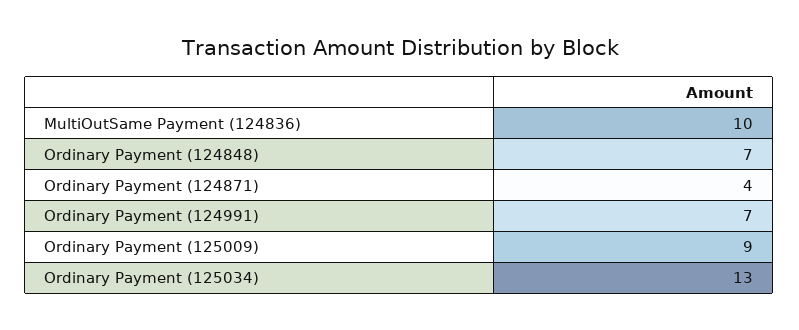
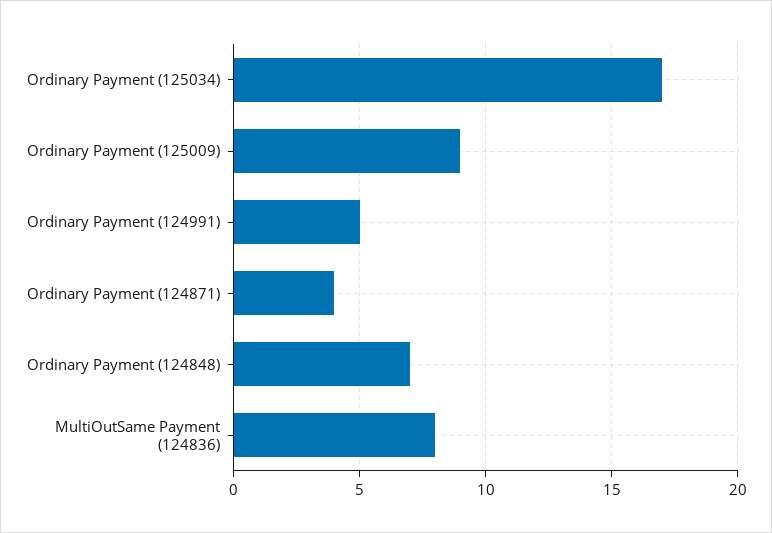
MultiOutSame Payment (124836): 10 -> 8
Ordinary Payment (124991): 7 -> 5
Ordinary Payment (125034): 13 -> 17

